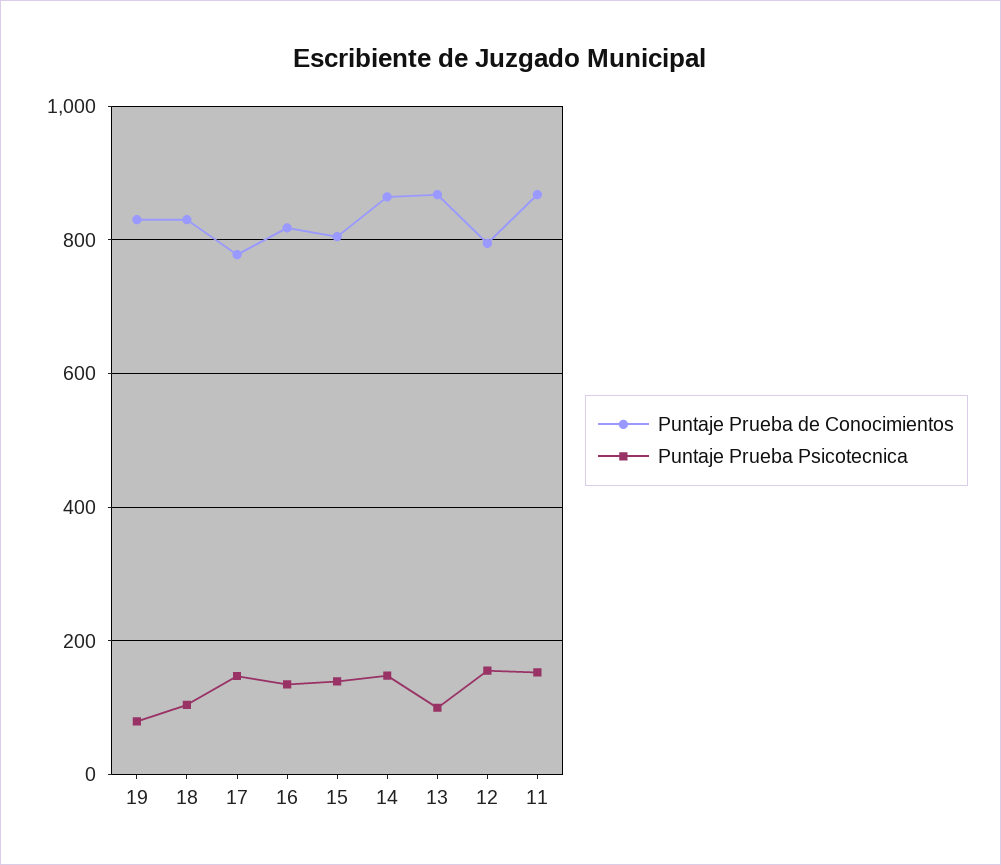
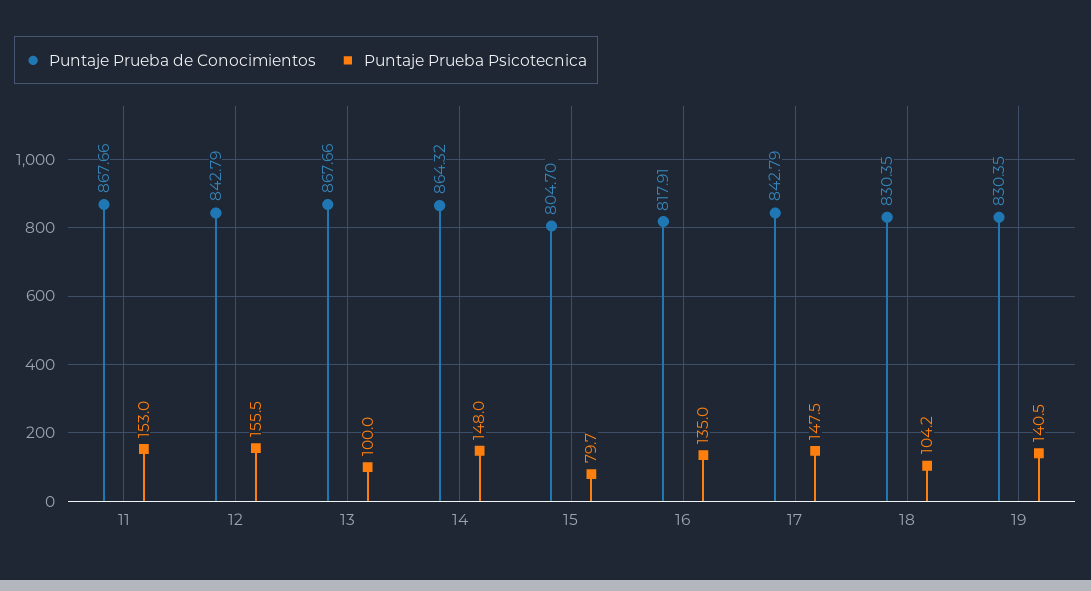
Puntaje Prueba Psicotecnica, 19: 80 -> 140.5
Puntaje Prueba de Conocimientos, 17: 780 -> 842.79
Puntaje Prueba Psicotecnica, 15: 140 -> 79.7
Puntaje Prueba de Conocimientos, 12: 800 -> 842.79

